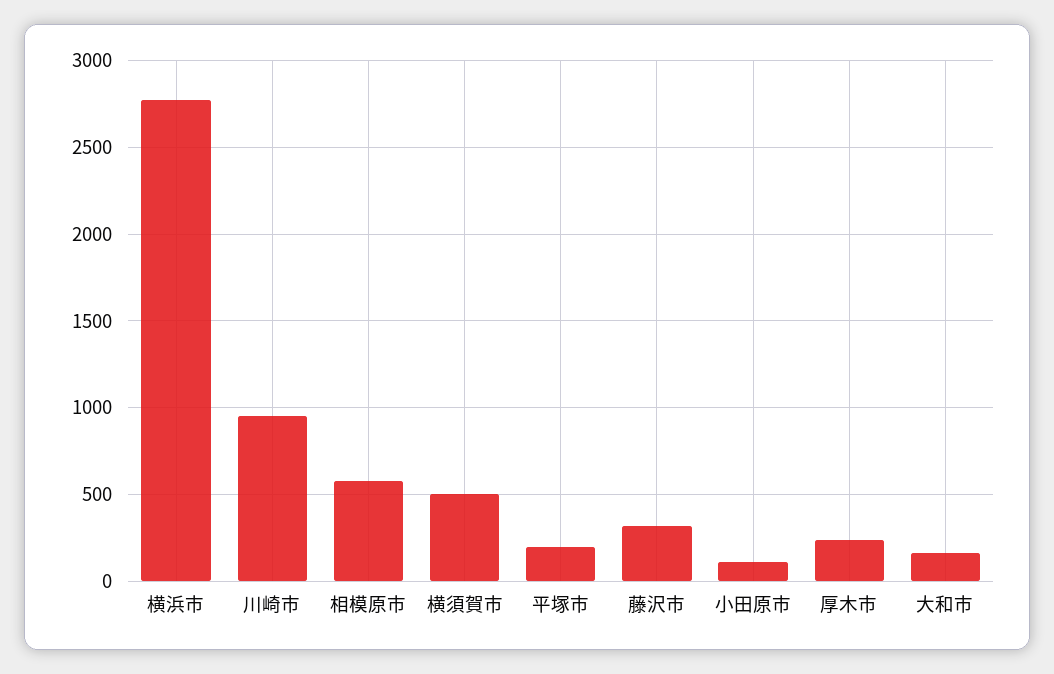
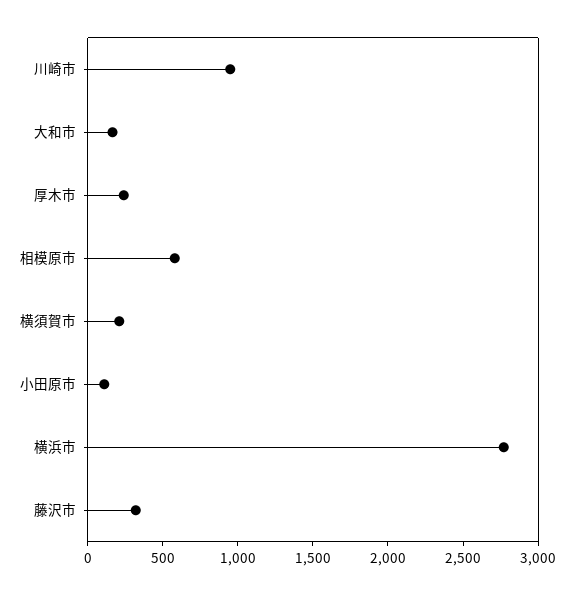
横須賀市: 500 -> 200
平塚市: 200 -> none

